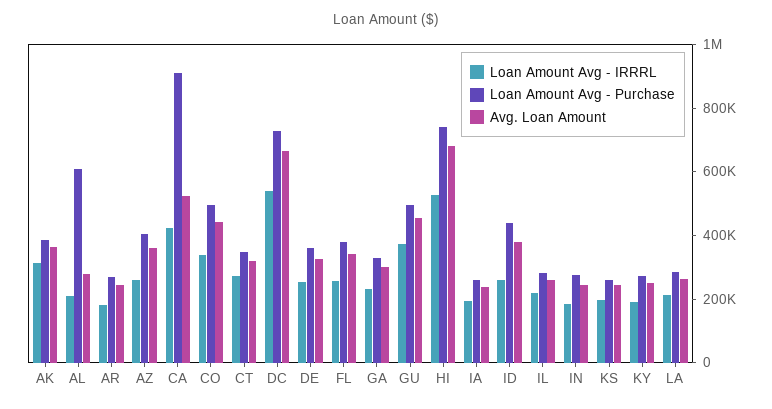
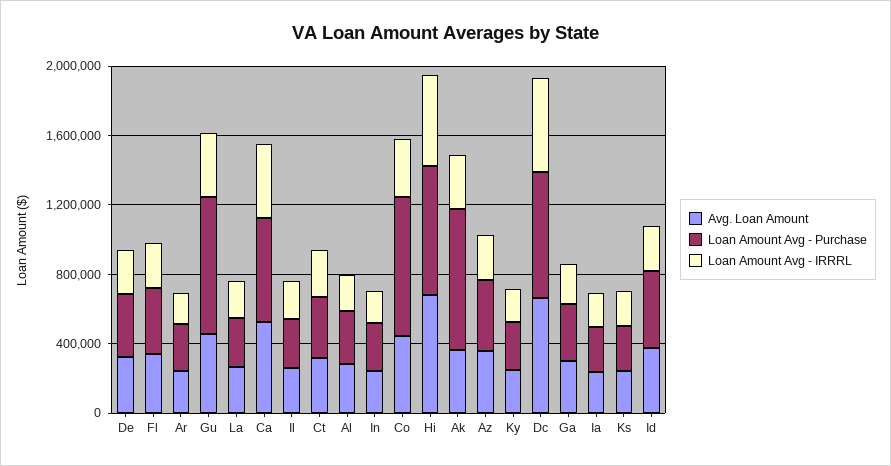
Loan Amount Avg - Purchase, AK: 400000 -> 800000
Loan Amount Avg - Purchase, AL: 600000 -> 300000
Loan Amount Avg - Purchase, CA: 900000 -> 600000
Loan Amount Avg - Purchase, CO: 500000 -> 800000
Loan Amount Avg - Purchase, GU: 500000 -> 800000

